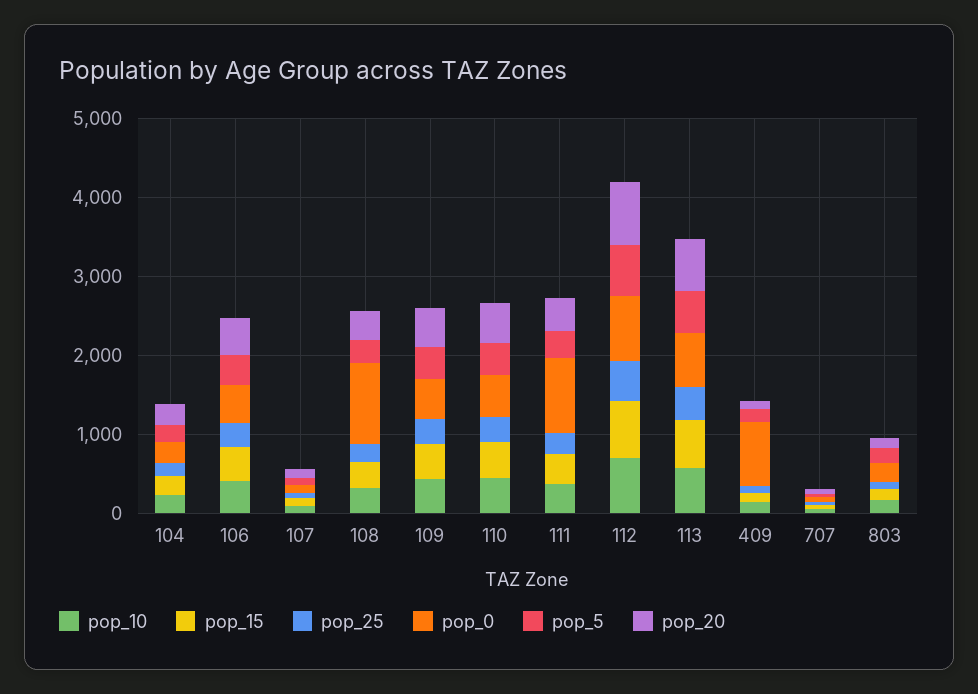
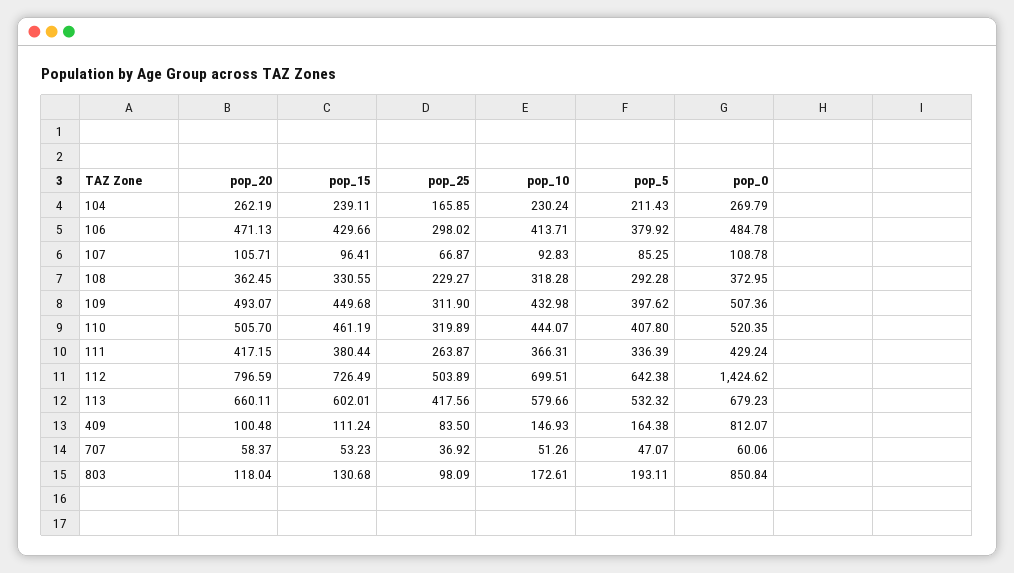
pop_0, 108: 1000 -> 372.95
pop_0, 111: 1000 -> 429.24
pop_0, 112: 800 -> 1424.62
pop_0, 803: 200 -> 850.84

